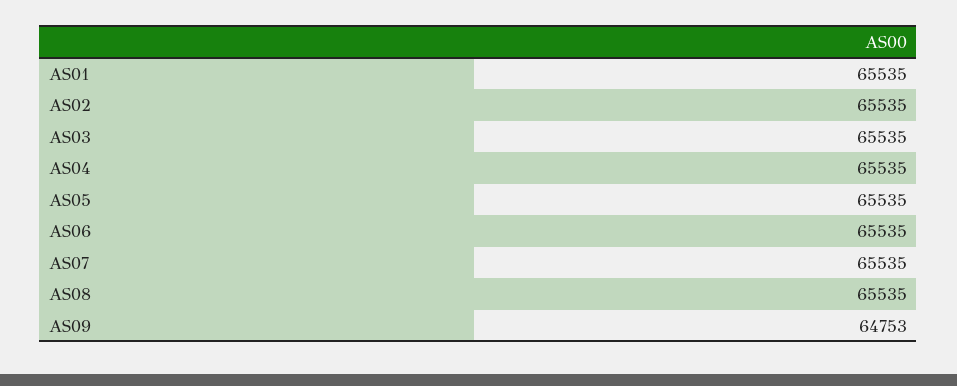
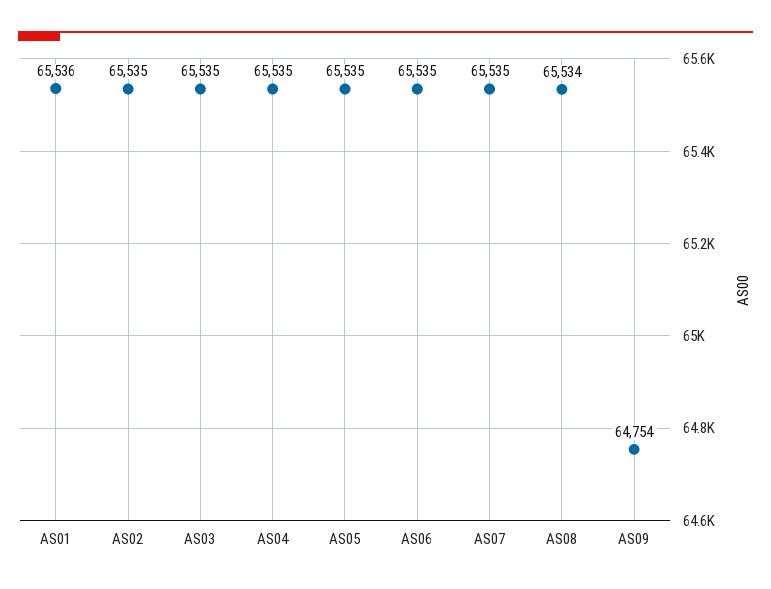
AS01: 65535 -> 65536
AS08: 65535 -> 65534
AS09: 64753 -> 64754

